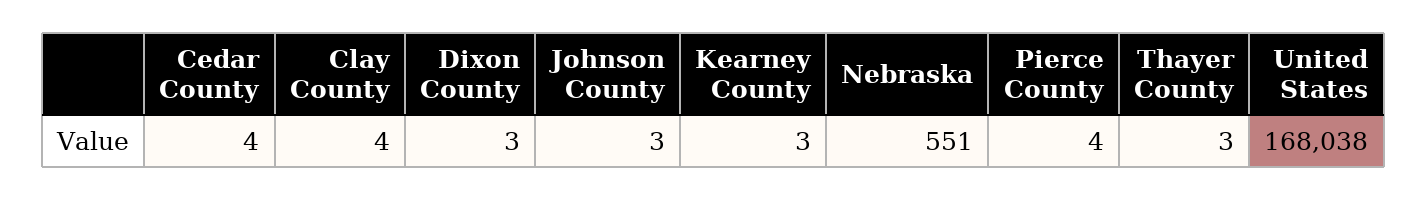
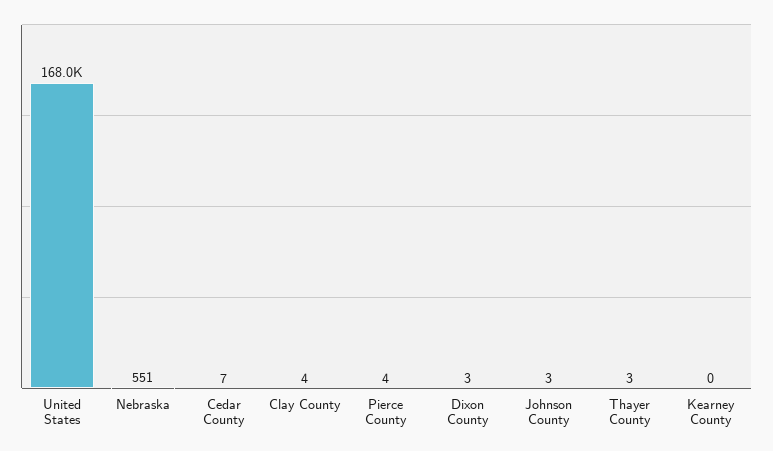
Cedar County: 4 -> 7
Kearney County: 3 -> 0

